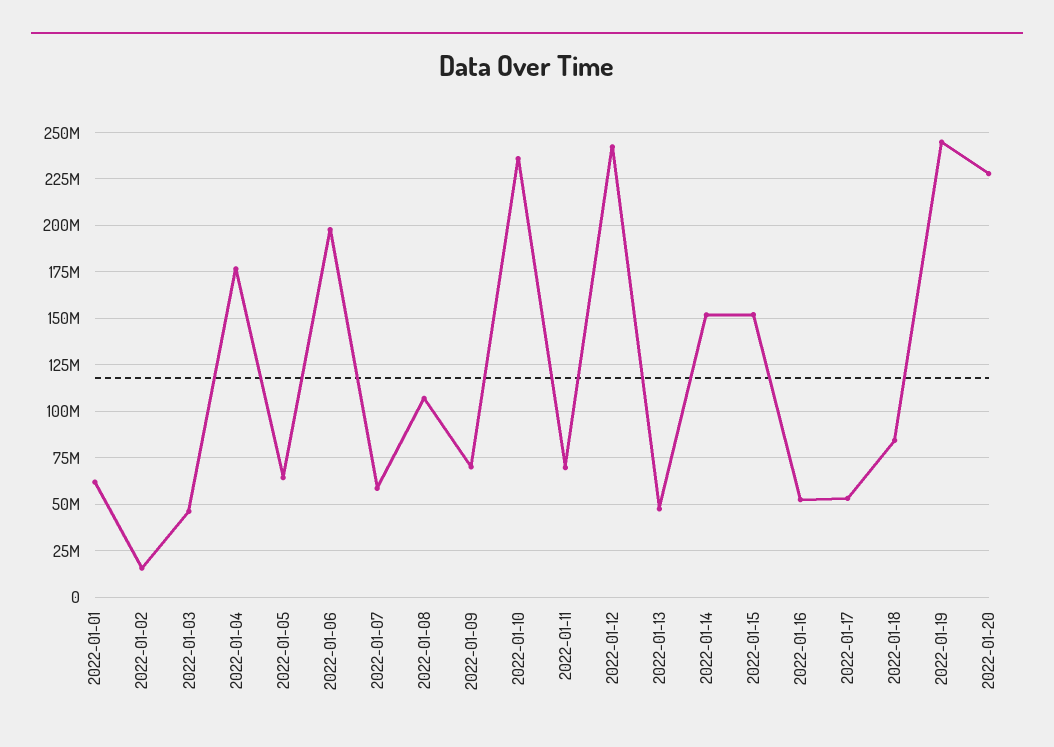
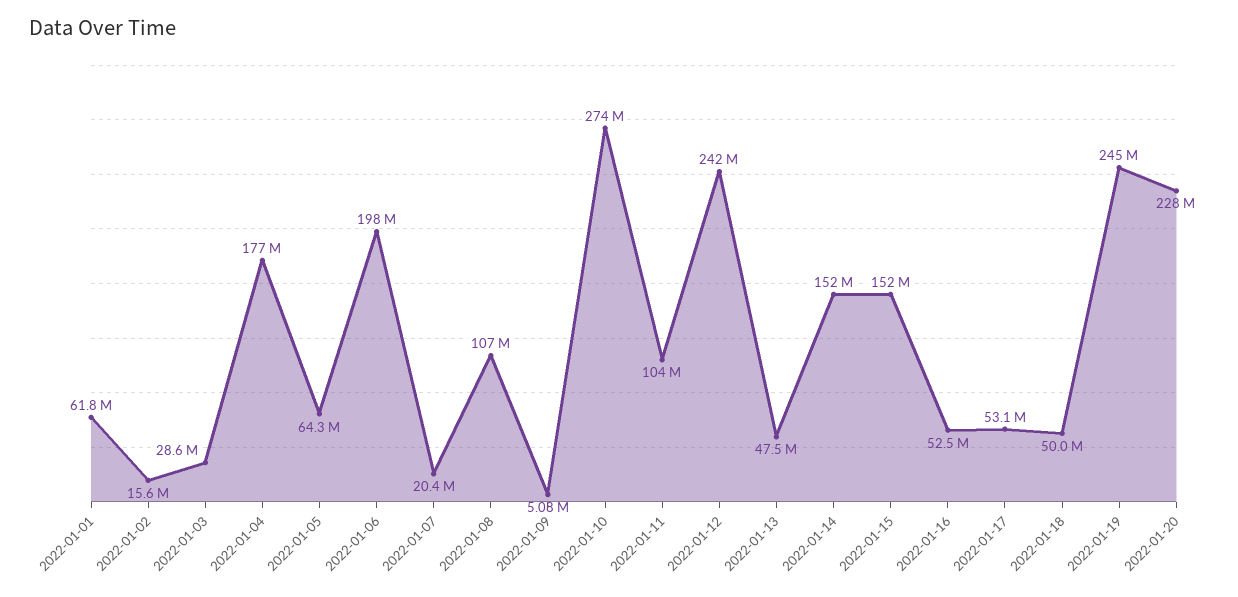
2022-01-03: 45000000 -> 28600000
2022-01-07: 60000000 -> 20400000
2022-01-09: 70000000 -> 5080000
2022-01-10: 235000000 -> 274000000
2022-01-11: 70000000 -> 104000000
2022-01-18: 85000000 -> 50000000

